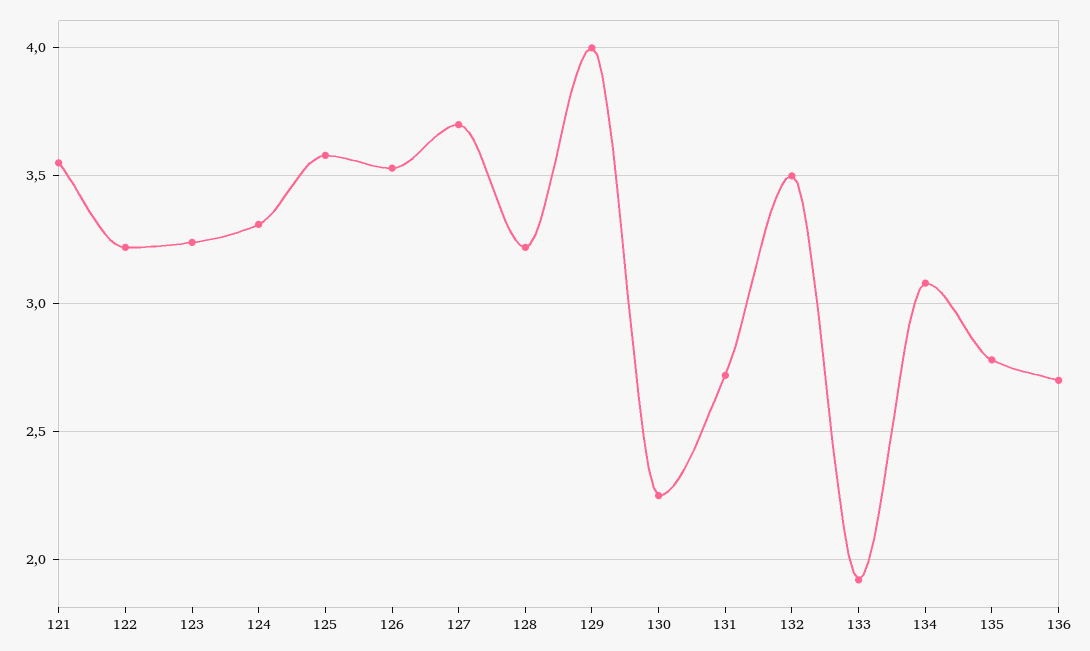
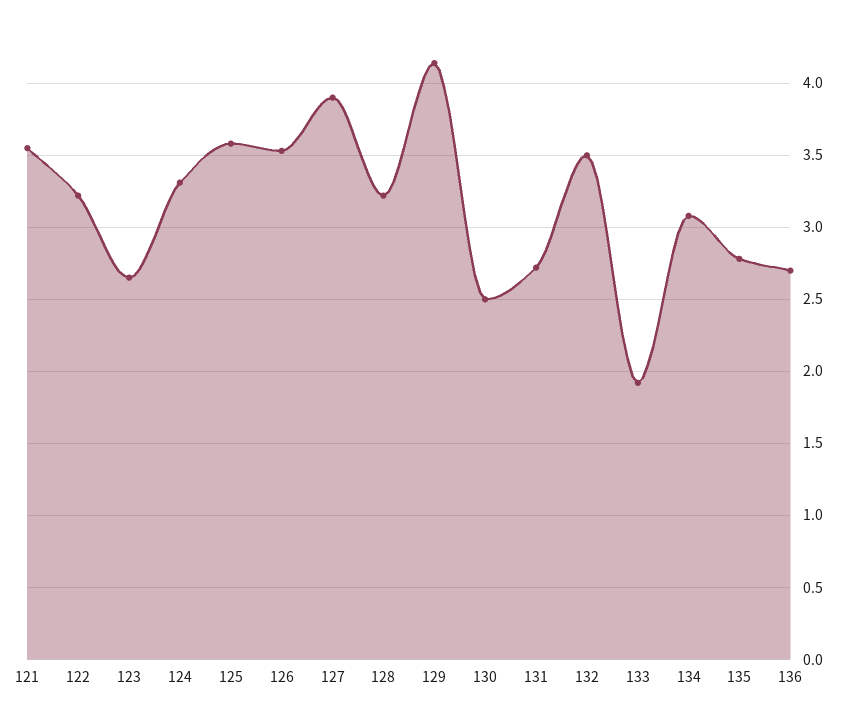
123: 3.25 -> 2.65
127: 3.7 -> 3.9
129: 4 -> 4.15
130: 2.25 -> 2.5

